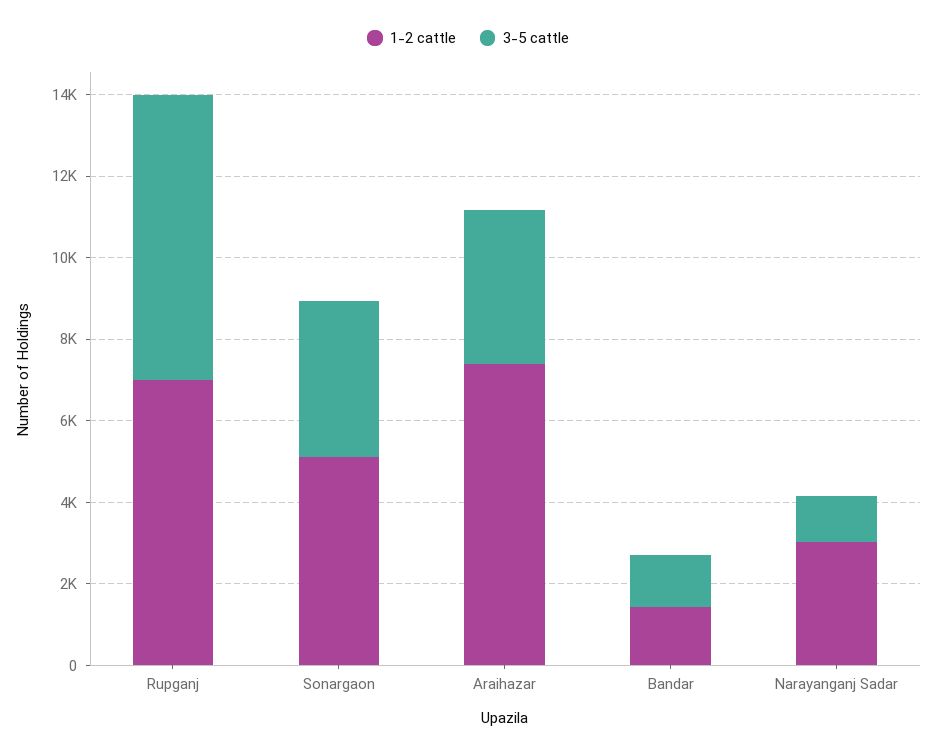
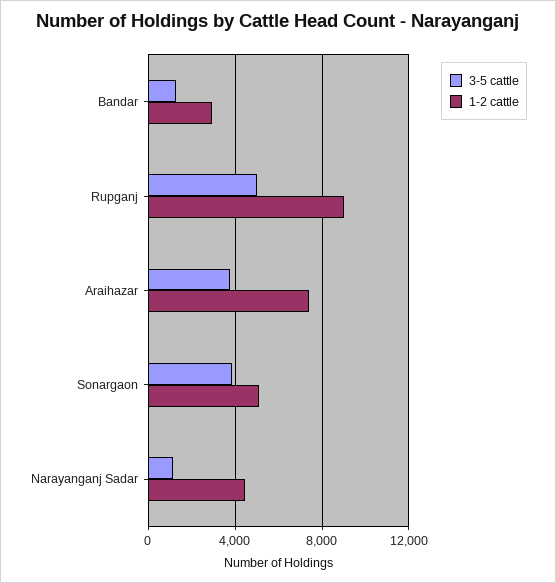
1-2 cattle, Rupganj: 7000 -> 9000
3-5 cattle, Rupganj: 7000 -> 5000
1-2 cattle, Bandar: 1500 -> 3000
1-2 cattle, Narayanganj Sadar: 3000 -> 4500

